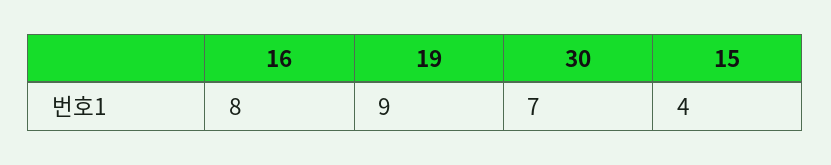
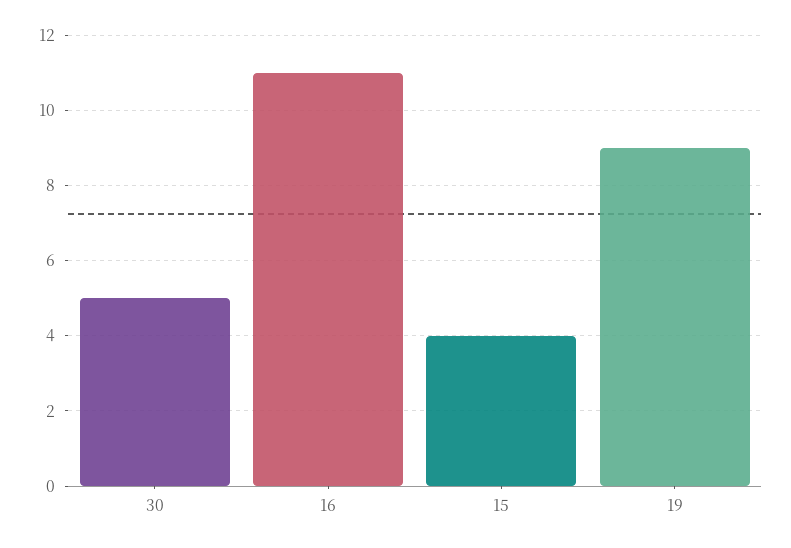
16: 8 -> 11
30: 7 -> 5

